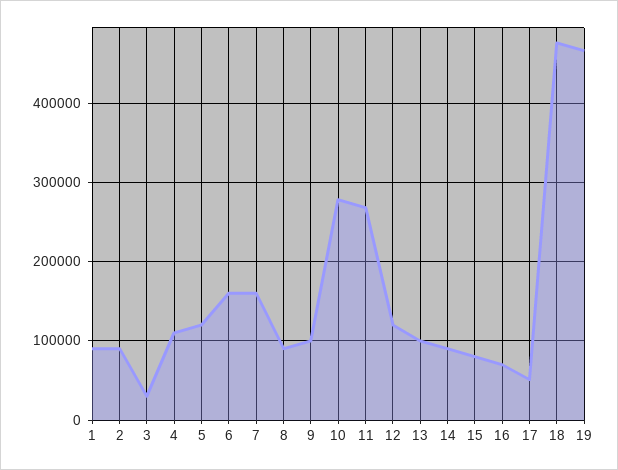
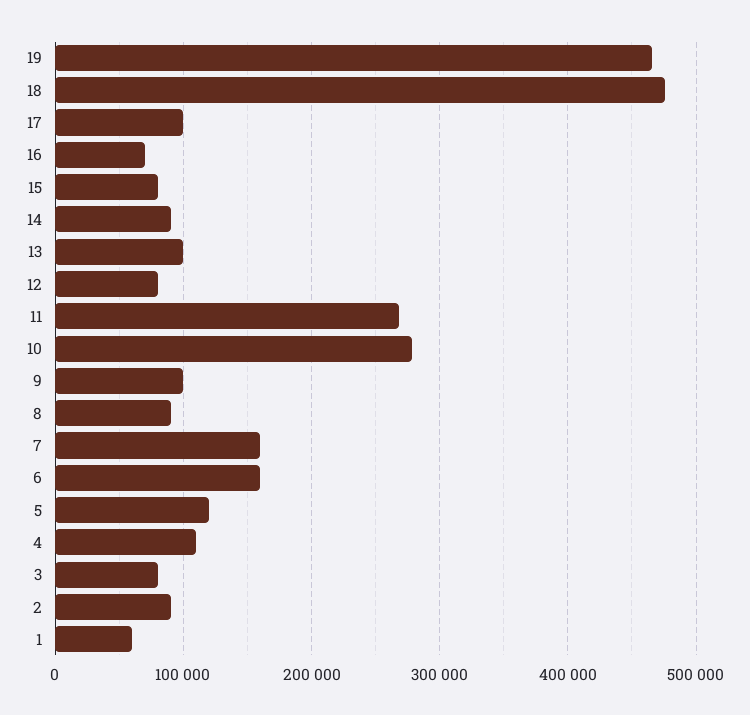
1: 90000 -> 60000
3: 30000 -> 80000
12: 120000 -> 80000
17: 50000 -> 100000

